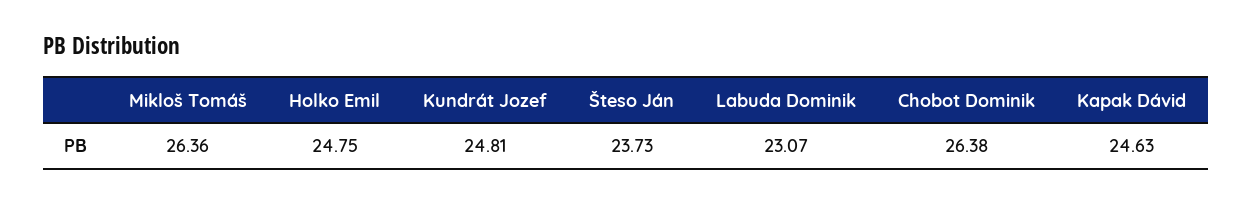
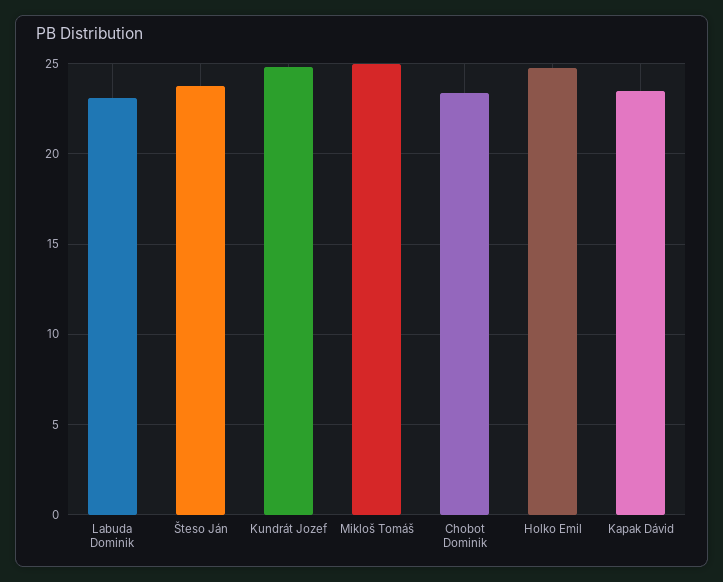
Mikloš Tomáš: 26.36 -> 25
Chobot Dominik: 26.38 -> 23.5
Kapak Dávid: 24.63 -> 23.5

